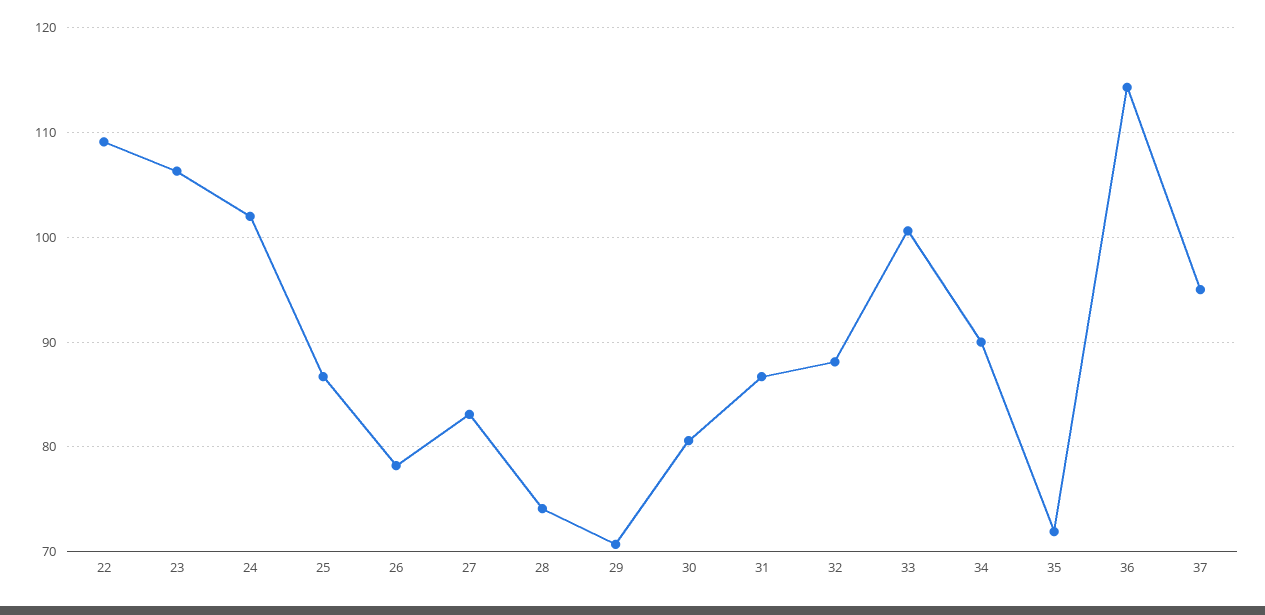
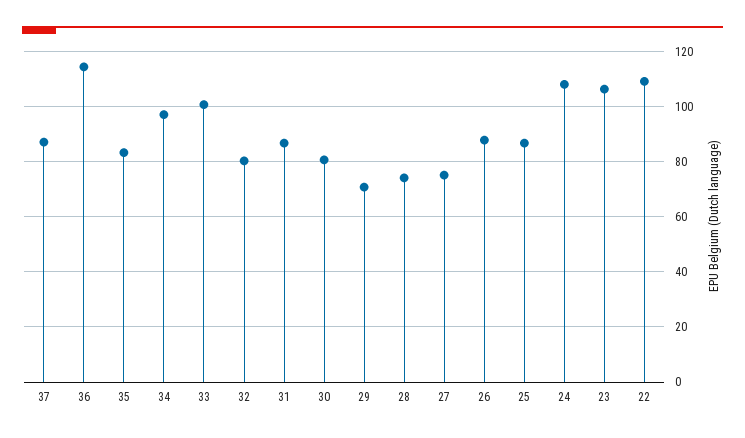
24: 102 -> 107.5
26: 78 -> 87.5
27: 83 -> 75
32: 88 -> 80
34: 90 -> 97.5
35: 72 -> 82.5
37: 95 -> 87.5

